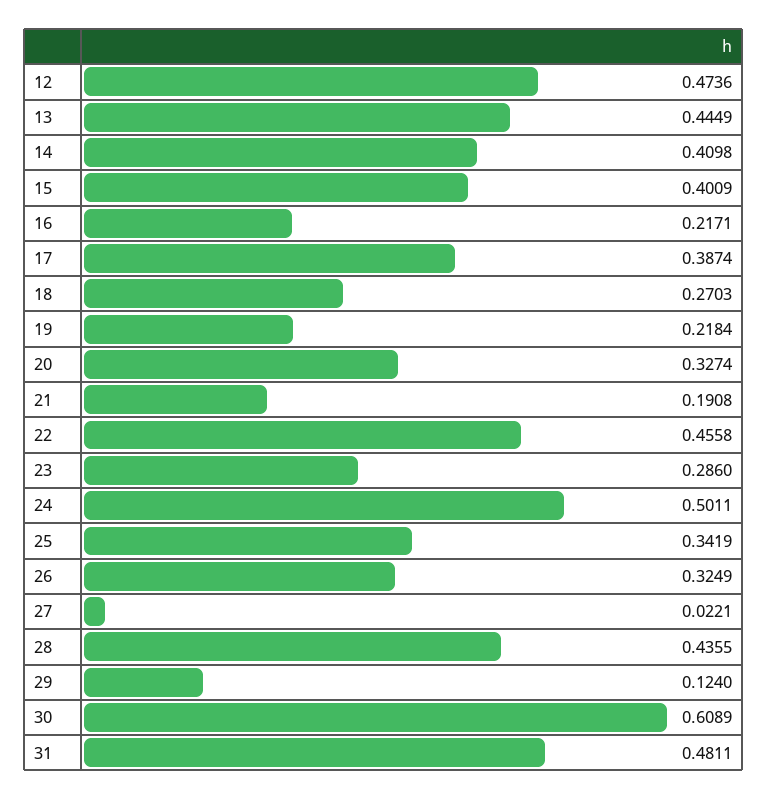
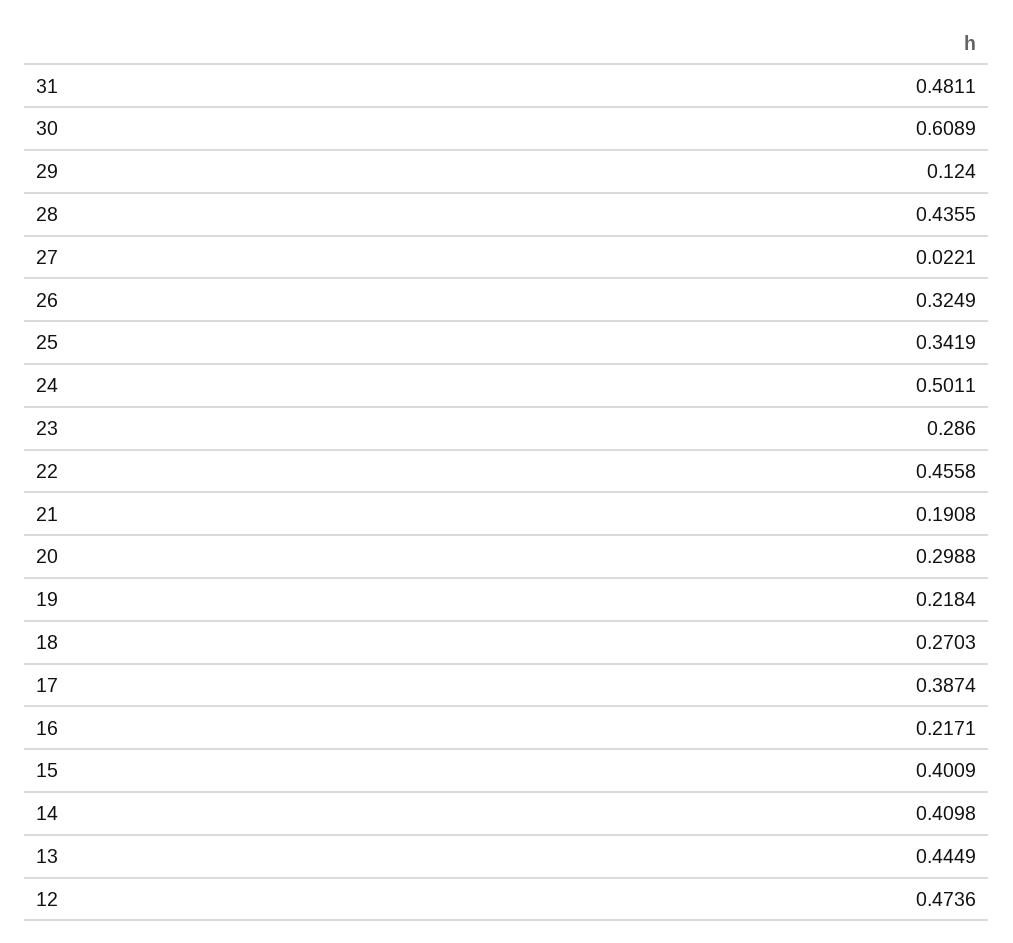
20: 0.3274 -> 0.2988

